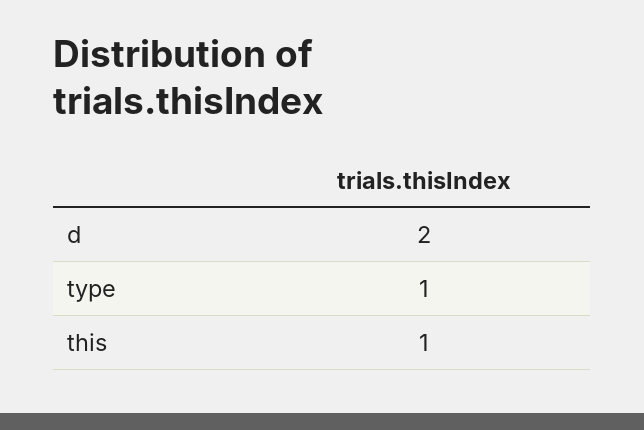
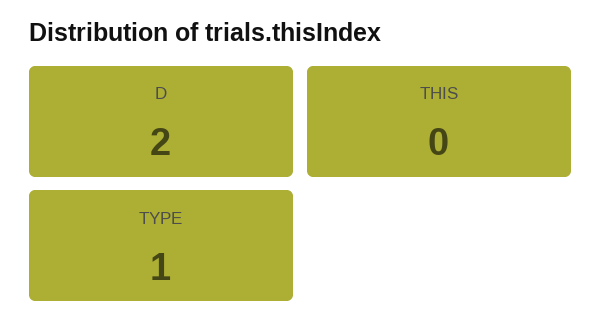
this: 1 -> 0

